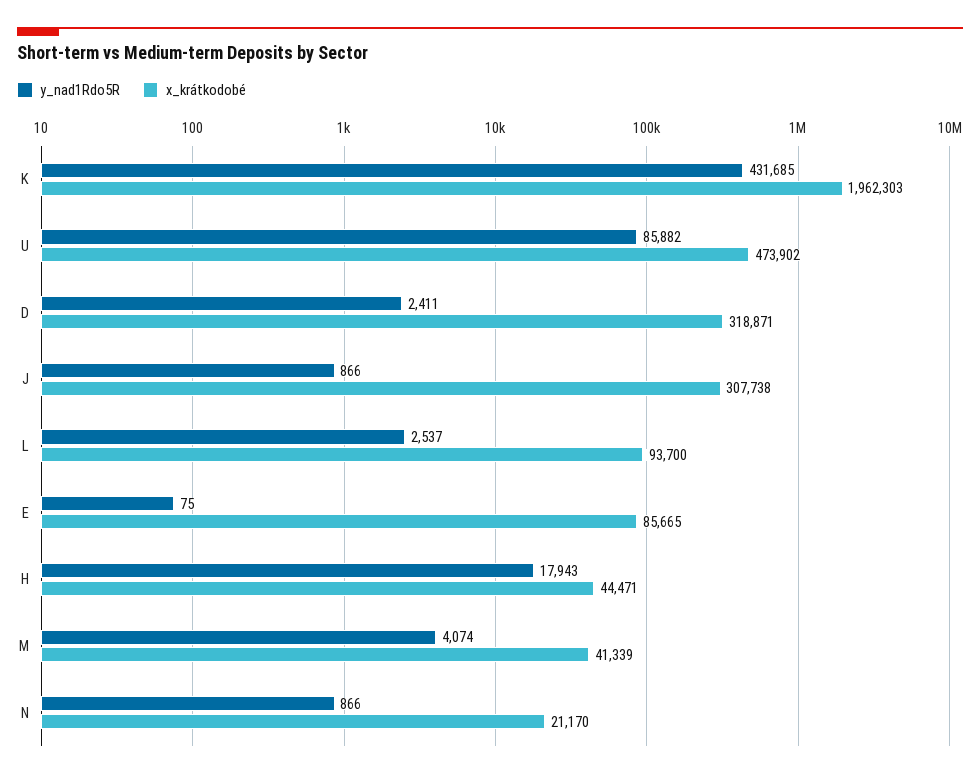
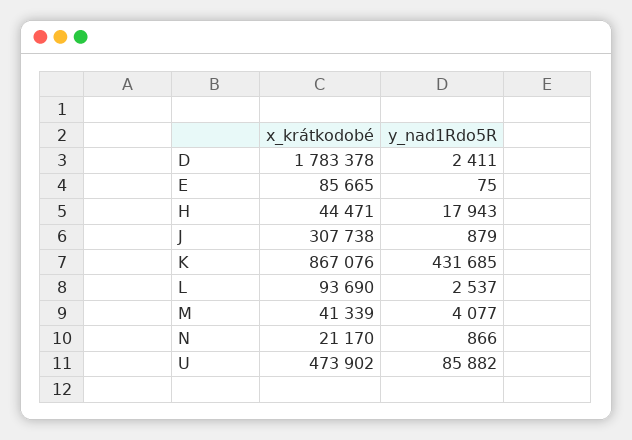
x_krátkodobé, K: 1962303 -> 867076
x_krátkodobé, D: 318871 -> 1783378
y_nad1Rdo5R, J: 866 -> 879
x_krátkodobé, L: 93700 -> 93690
y_nad1Rdo5R, M: 4074 -> 4077

